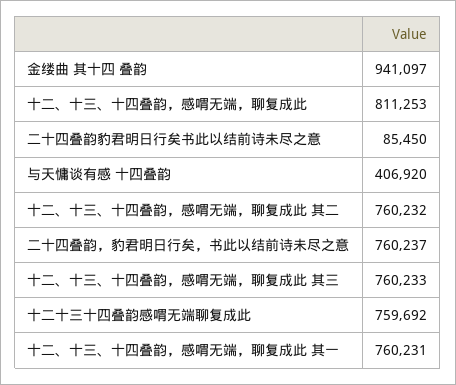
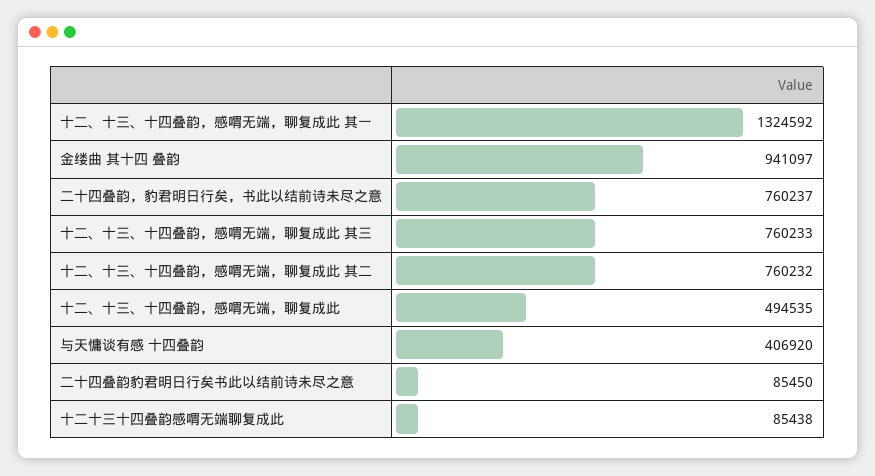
十二、十三、十四叠韵，感喟无端，聊复成此: 811253 -> 494535
十二十三十四叠韵感喟无端聊复成此: 759692 -> 85438
十二、十三、十四叠韵，感喟无端，聊复成此 其一: 760231 -> 1324592

